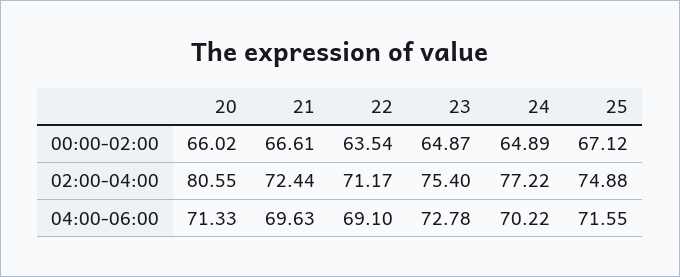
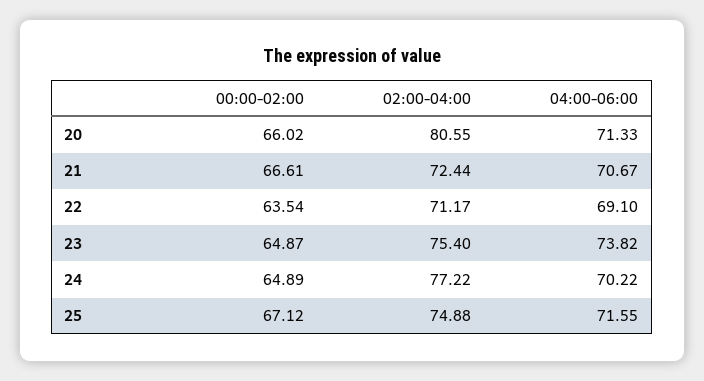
21, 04:00-06:00: 69.63 -> 70.67
23, 04:00-06:00: 72.78 -> 73.82

